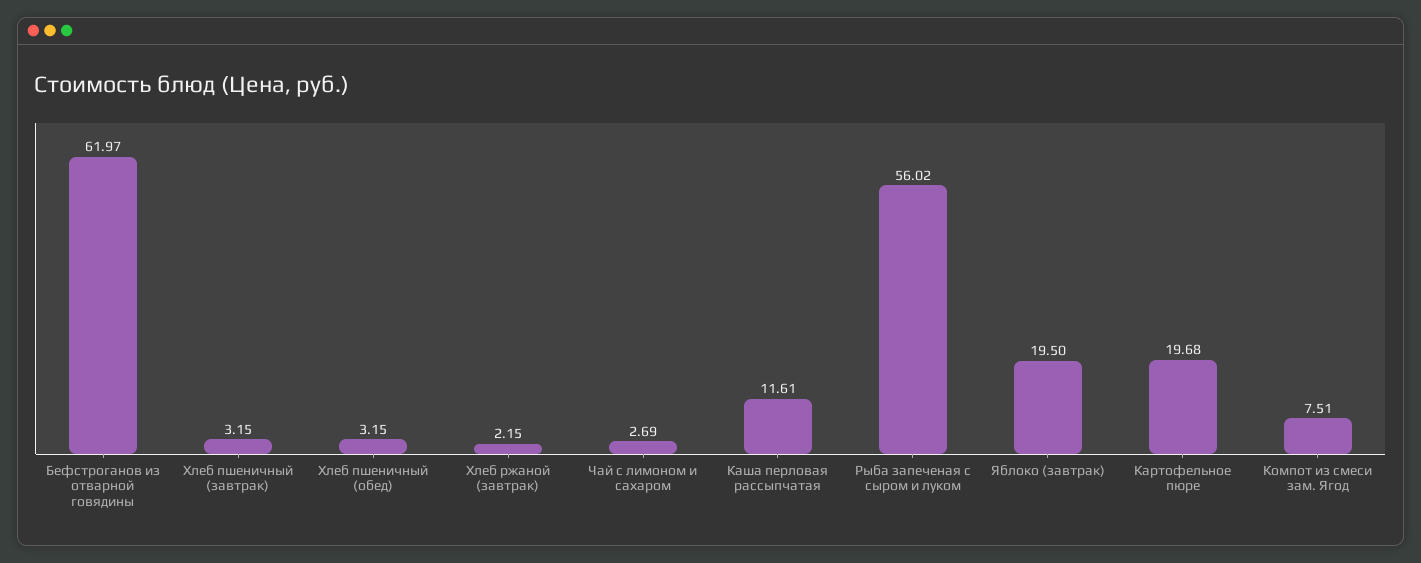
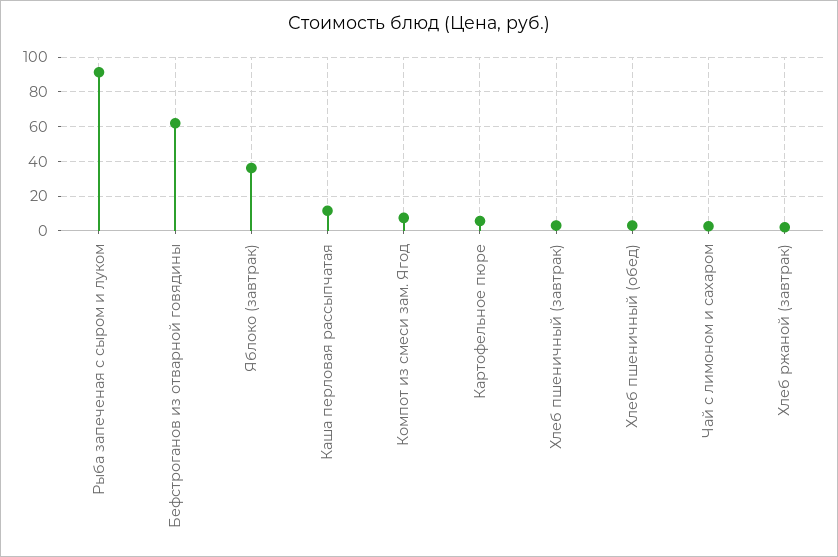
Рыба запеченая с сыром и луком: 56.02 -> 90
Яблоко (завтрак): 19.5 -> 35
Картофельное пюре: 19.68 -> 5

